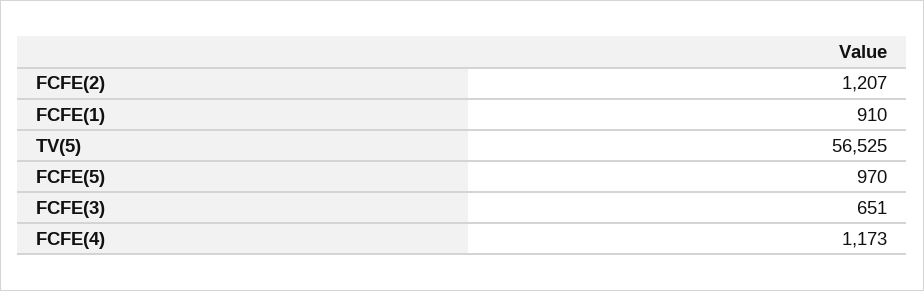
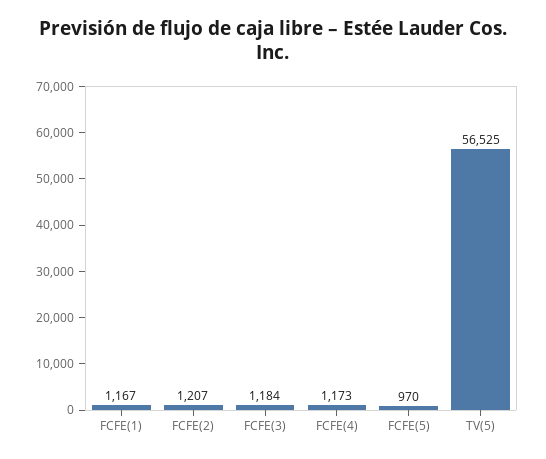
FCFE(1): 910 -> 1167
FCFE(3): 651 -> 1184

